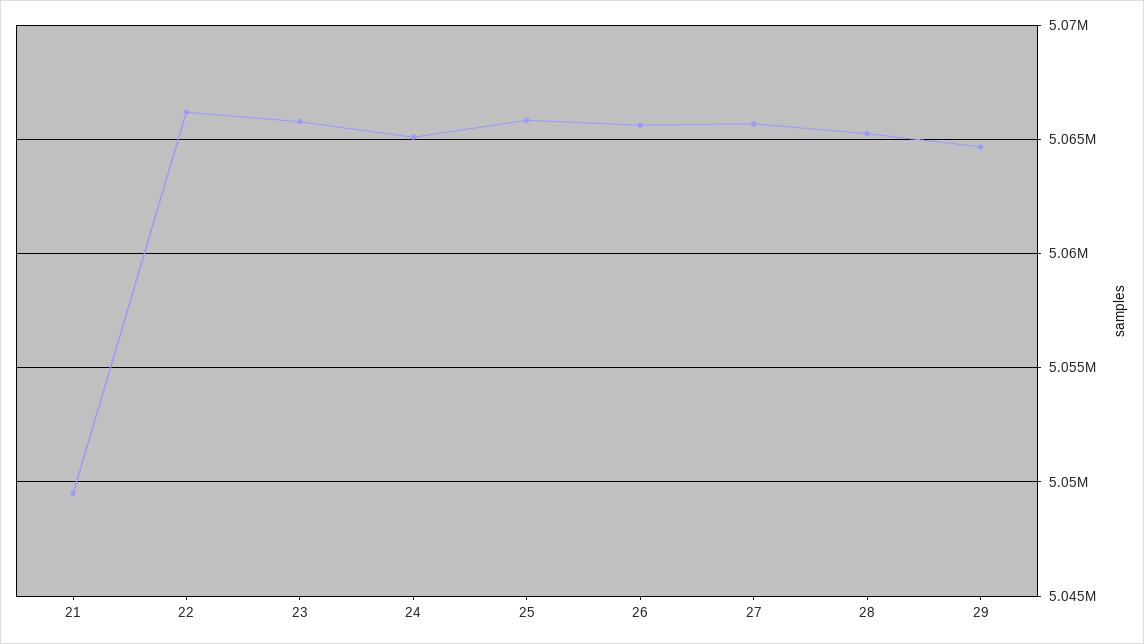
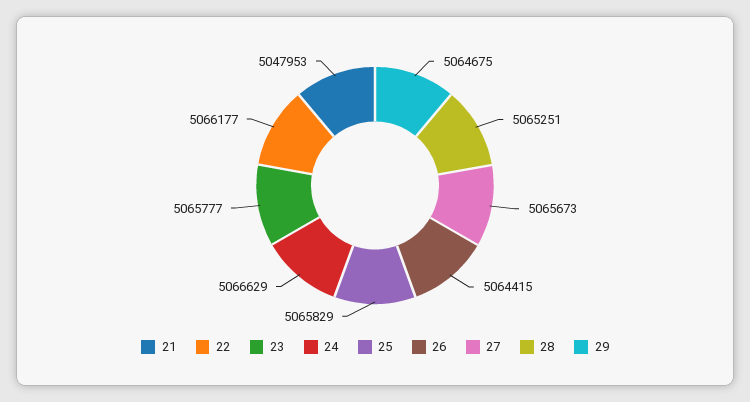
21: 5049500 -> 5047953
24: 5065000 -> 5066629
26: 5065500 -> 5064415

